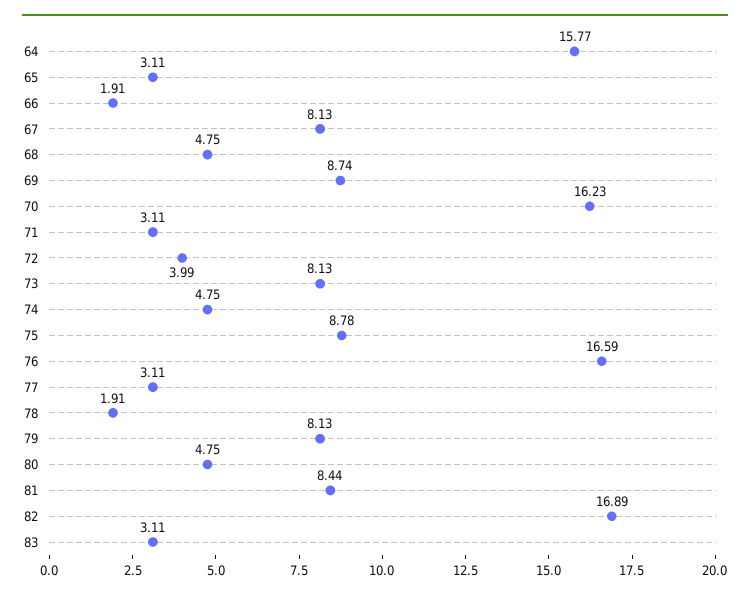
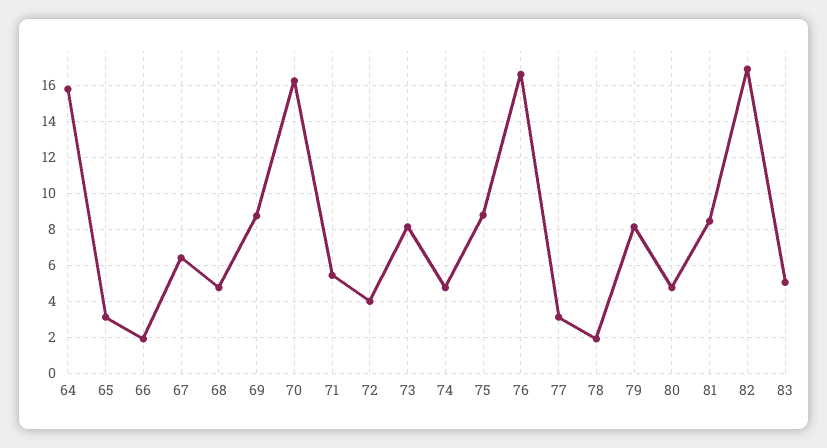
67: 8.13 -> 6.5
71: 3.11 -> 5.5
83: 3.11 -> 5

